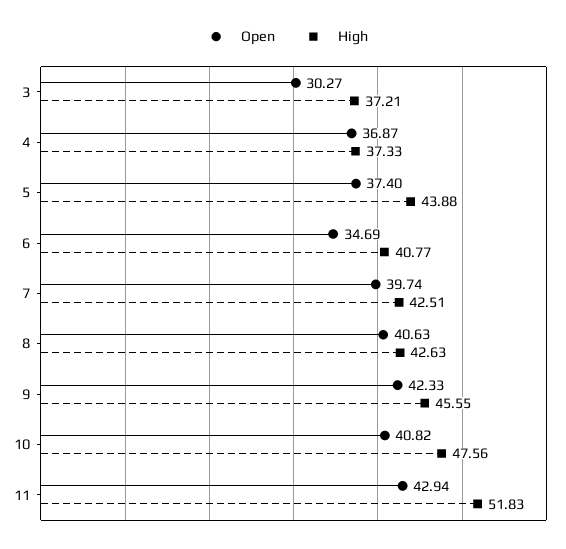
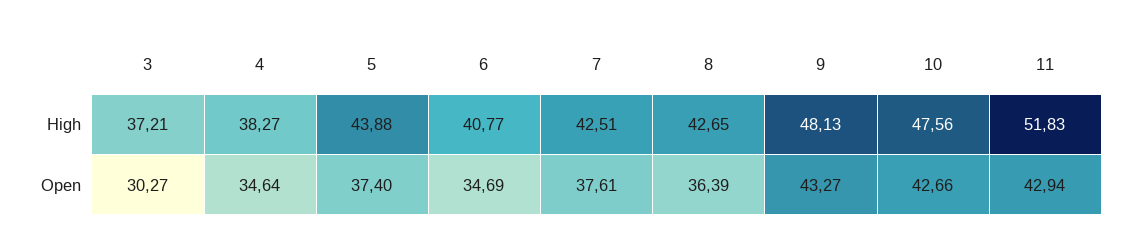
Open, 4: 36.87 -> 34.64
High, 4: 37.33 -> 38.27
Open, 7: 39.74 -> 37.61
Open, 8: 40.63 -> 36.39
High, 8: 42.63 -> 42.65
Open, 9: 42.33 -> 43.27
High, 9: 45.55 -> 48.13
Open, 10: 40.82 -> 42.66

